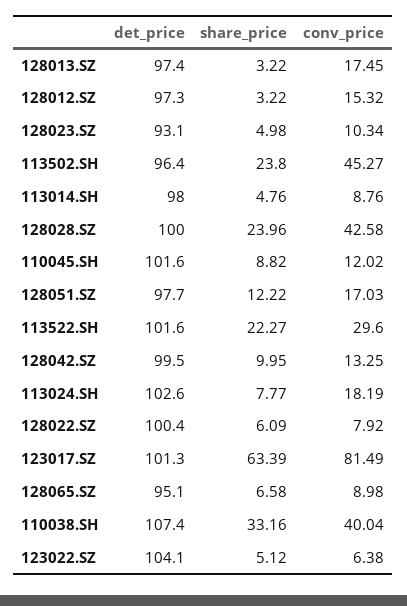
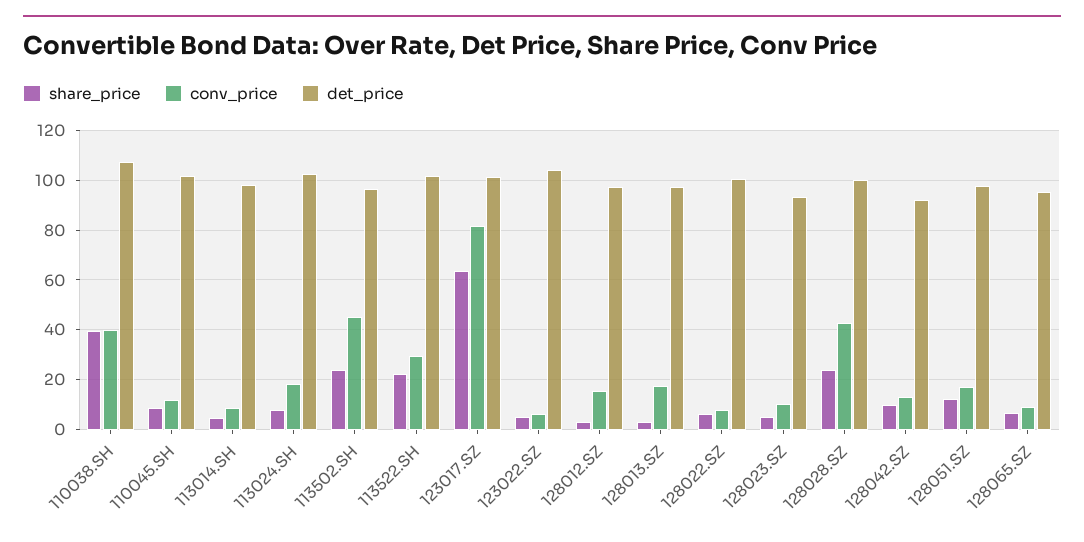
det_price, 128042.SZ: 99.5 -> 92.5
share_price, 110038.SH: 33.16 -> 40

